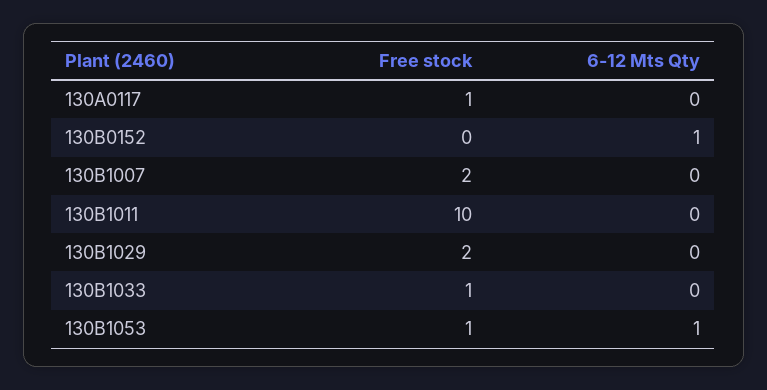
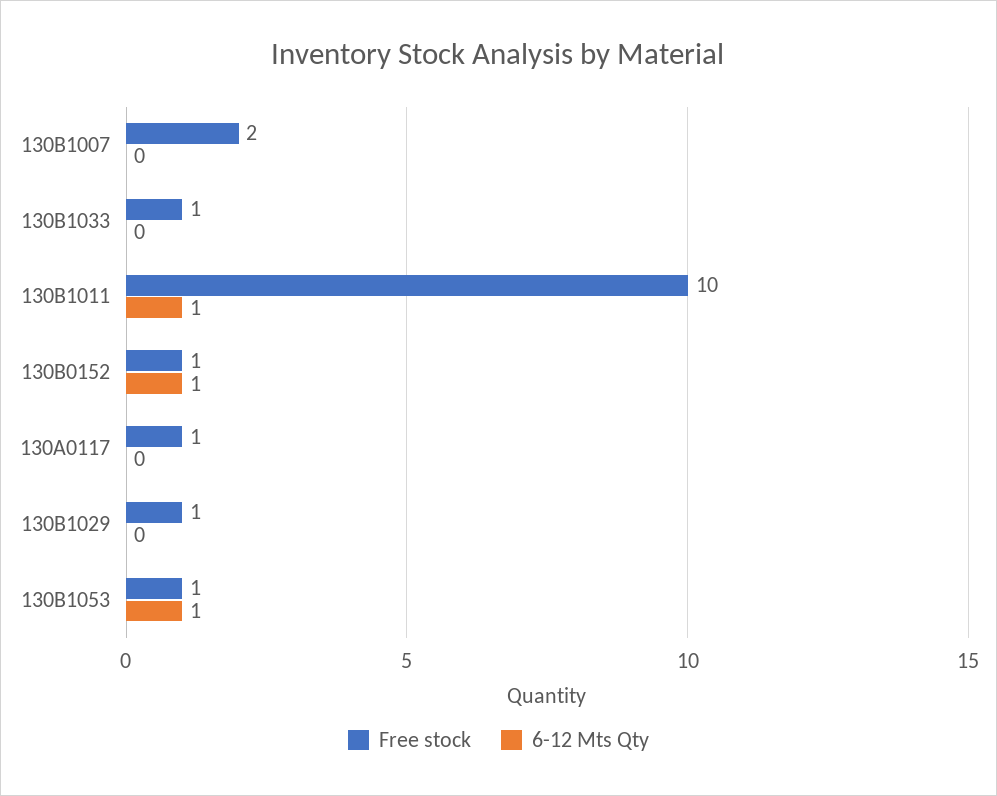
Free stock, 130B0152: 0 -> 1
6-12 Mts Qty, 130B1011: 0 -> 1
Free stock, 130B1029: 2 -> 1

